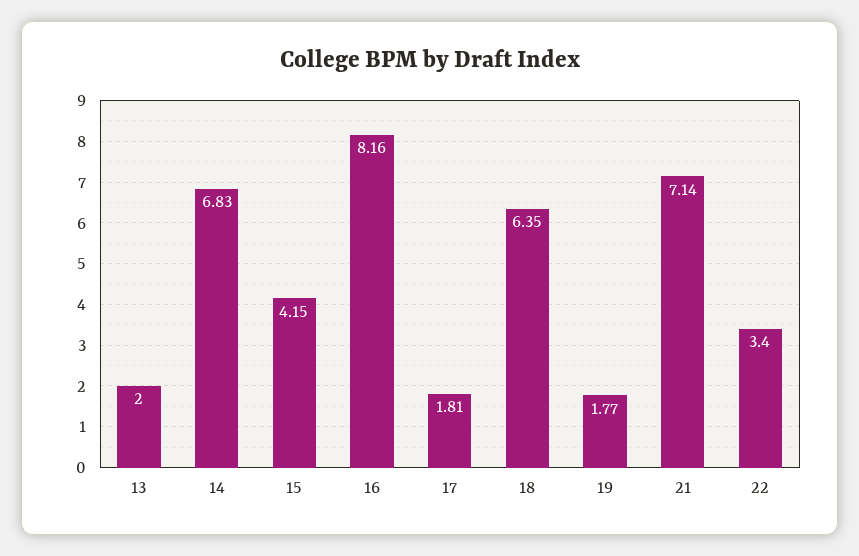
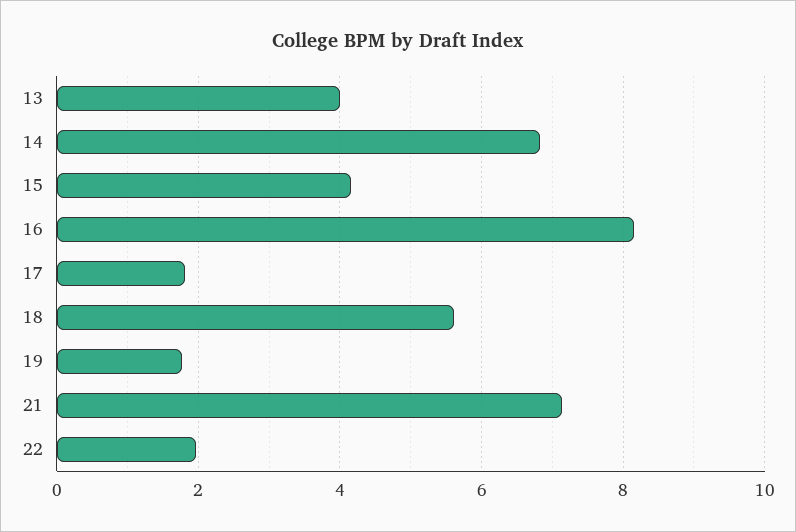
13: 2 -> 4
18: 6.35 -> 5.6
22: 3.4 -> 2

